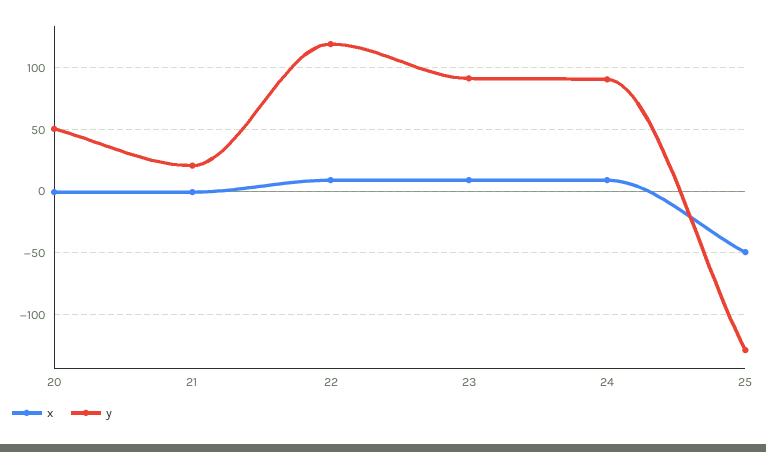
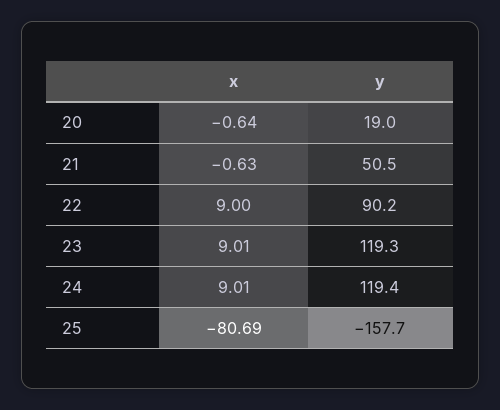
y, 20: 50 -> 19
y, 21: 20 -> 50.5
y, 22: 120 -> 90.2
y, 23: 90 -> 119.3
y, 24: 90 -> 119.4
x, 25: -50 -> -80.69
y, 25: -130 -> -157.7

